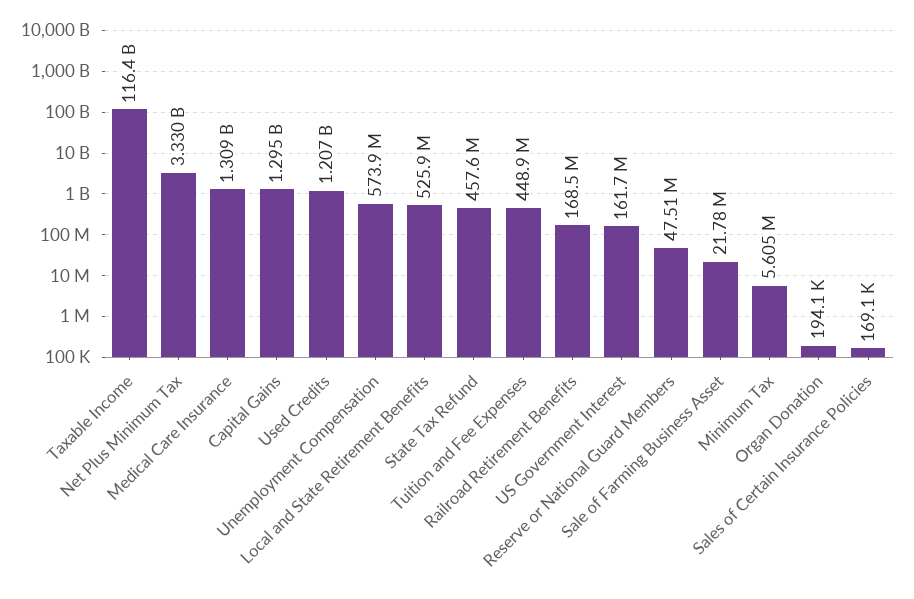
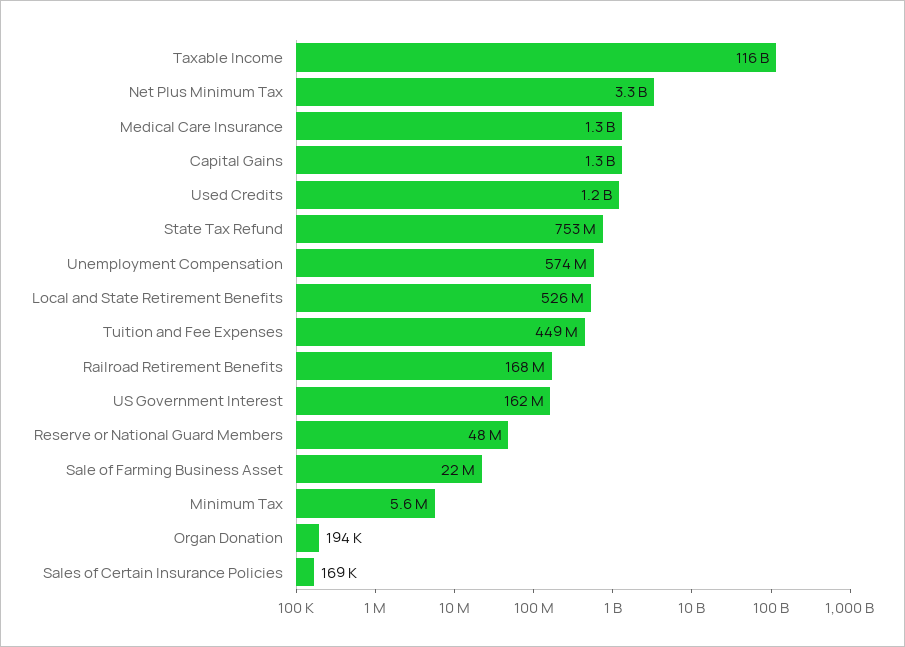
State Tax Refund: 457600000 -> 753000000

